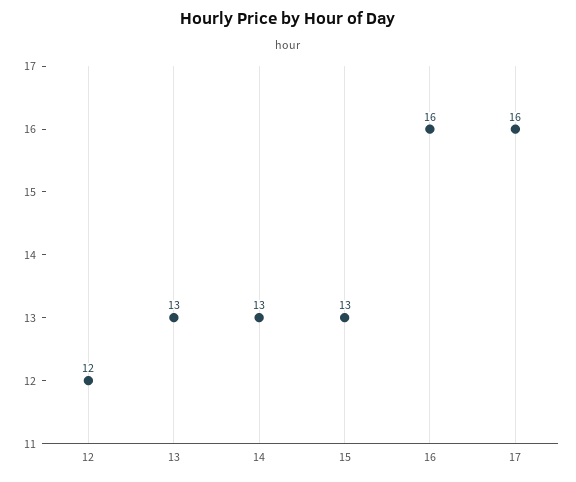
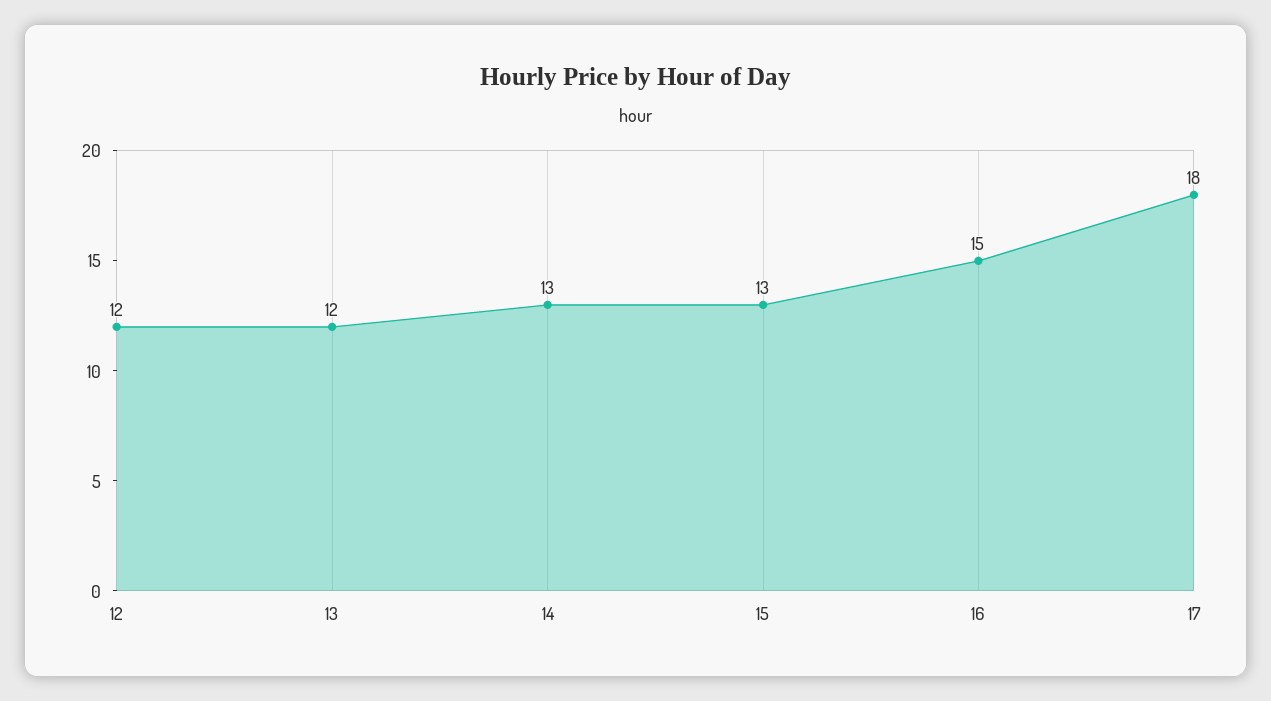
13: 13 -> 12
16: 16 -> 15
17: 16 -> 18

